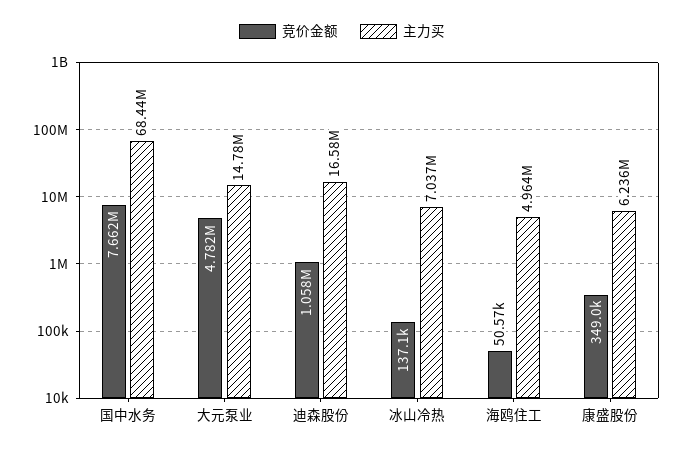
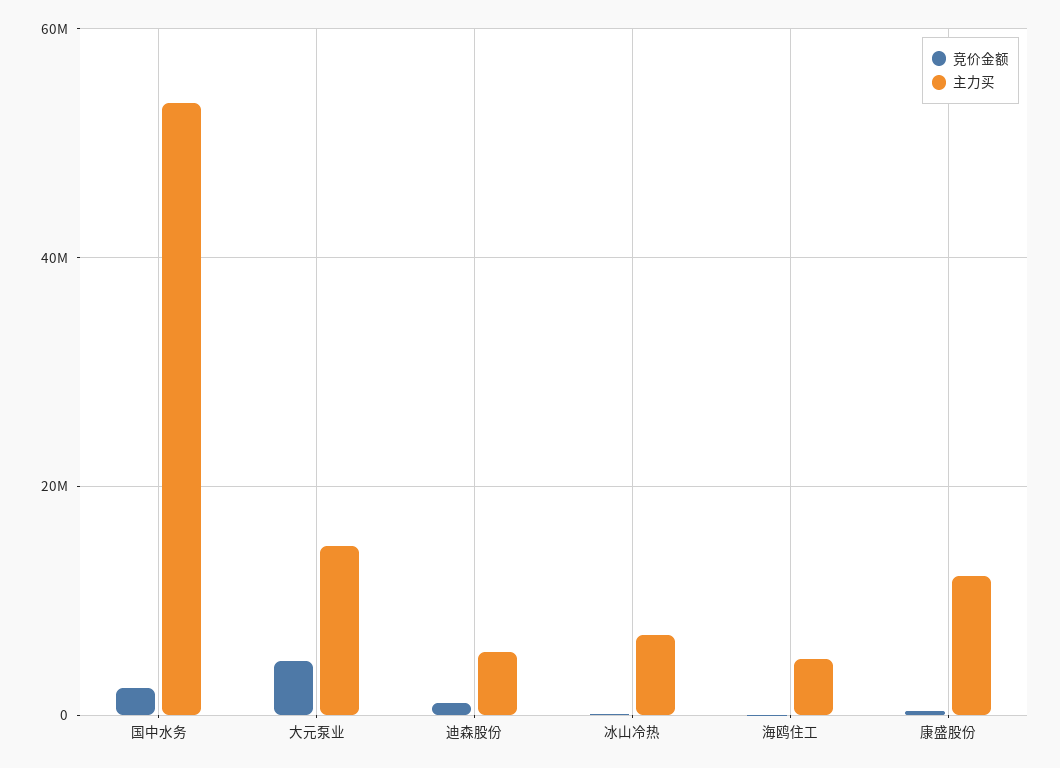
竞价金额, 国中水务: 7662000 -> 2000000
主力买, 国中水务: 68440000 -> 54000000
主力买, 迪森股份: 16580000 -> 6000000
主力买, 康盛股份: 6236000 -> 12000000

